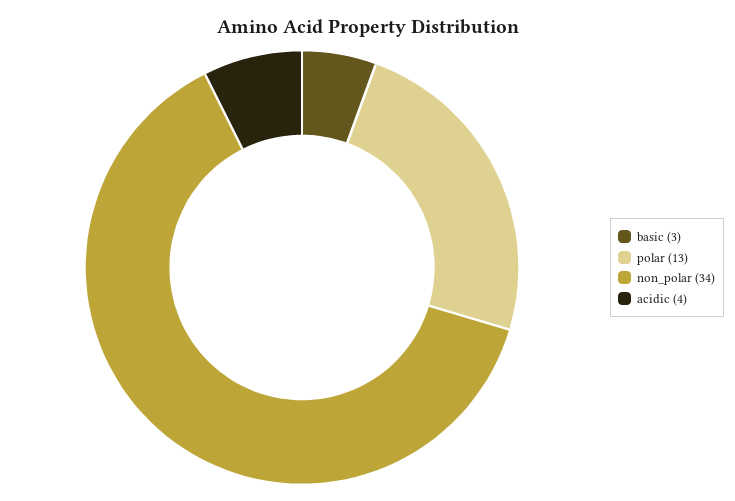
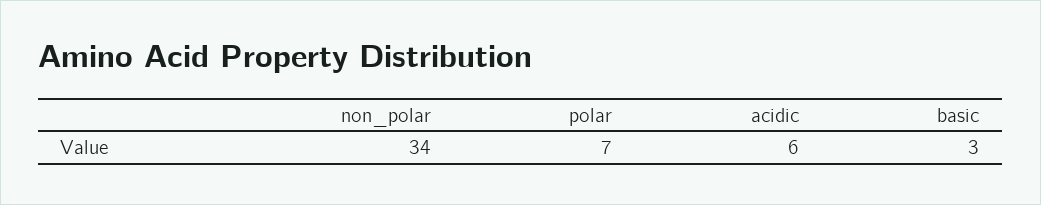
polar: 13 -> 7
acidic: 4 -> 6

